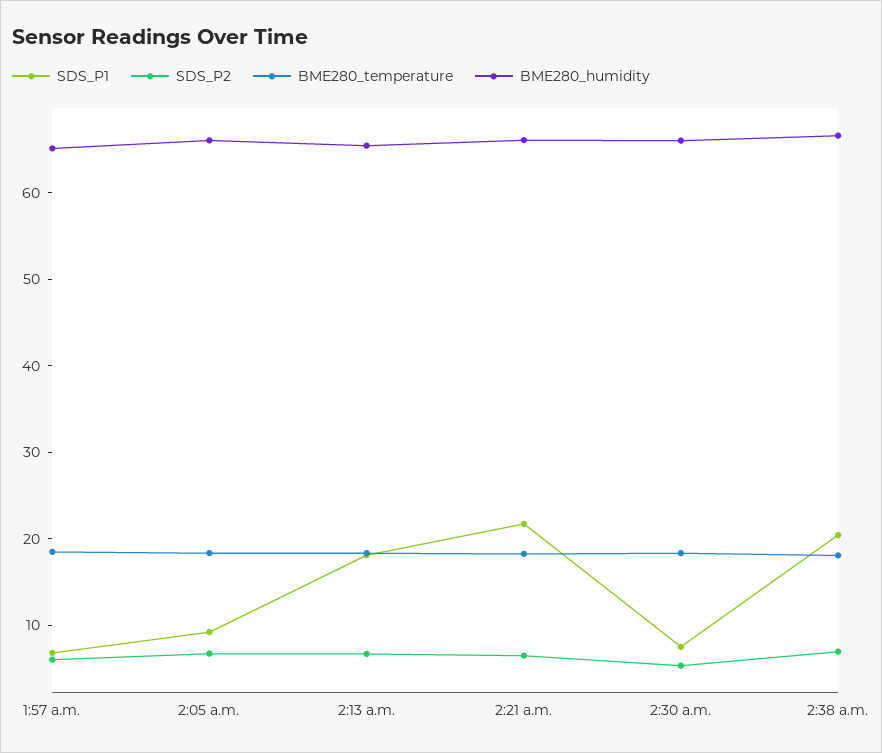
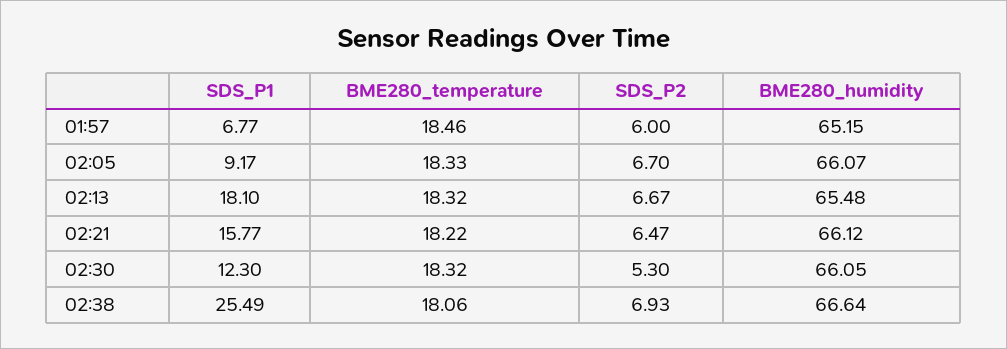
SDS_P1, 2:21 a.m.: 22 -> 15.77
SDS_P1, 2:30 a.m.: 8 -> 12.3
SDS_P1, 2:38 a.m.: 20 -> 25.49

